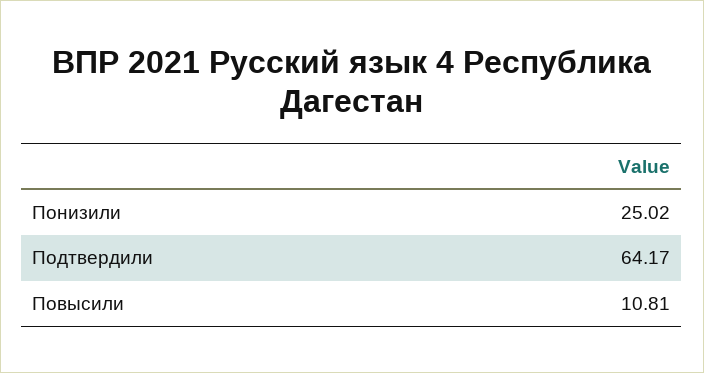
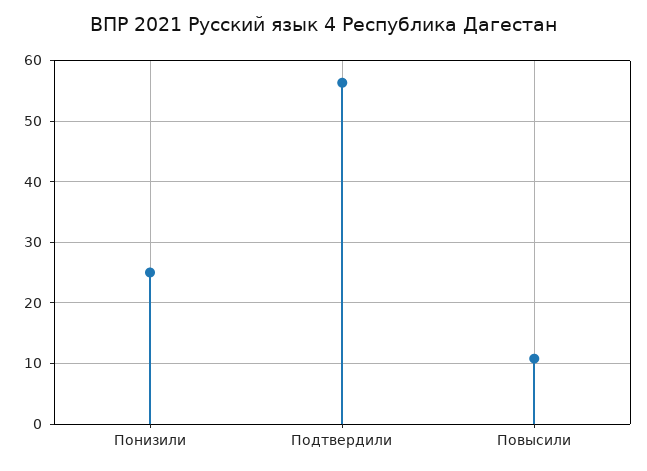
Подтвердили: 64.17 -> 56

